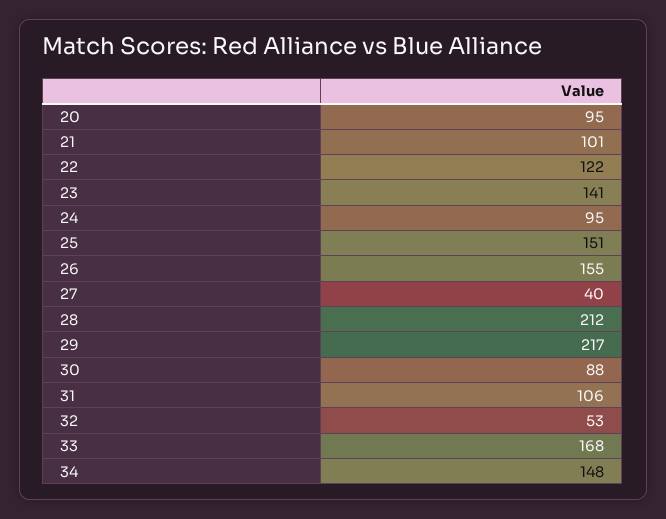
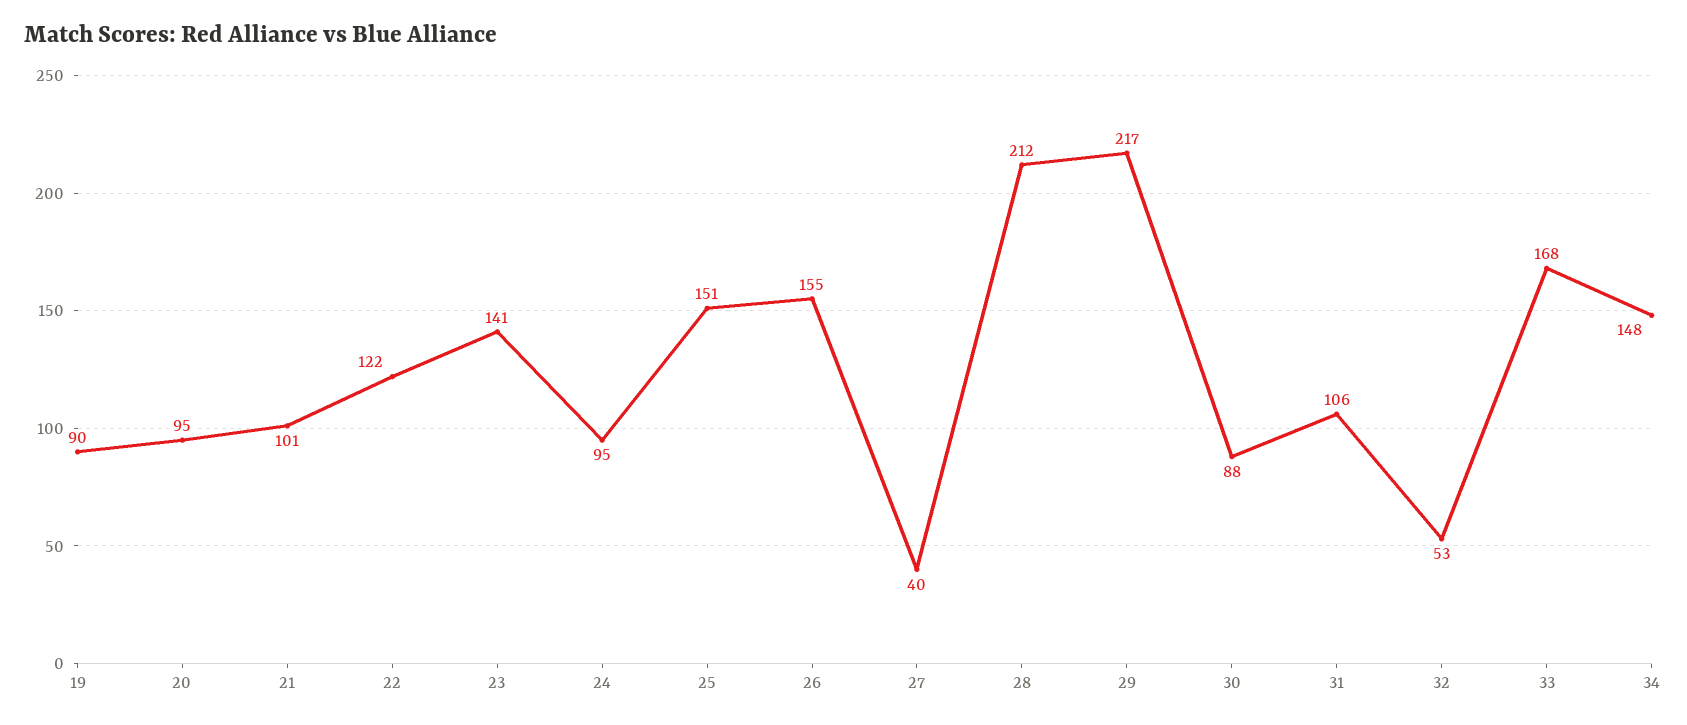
19: none -> 90

